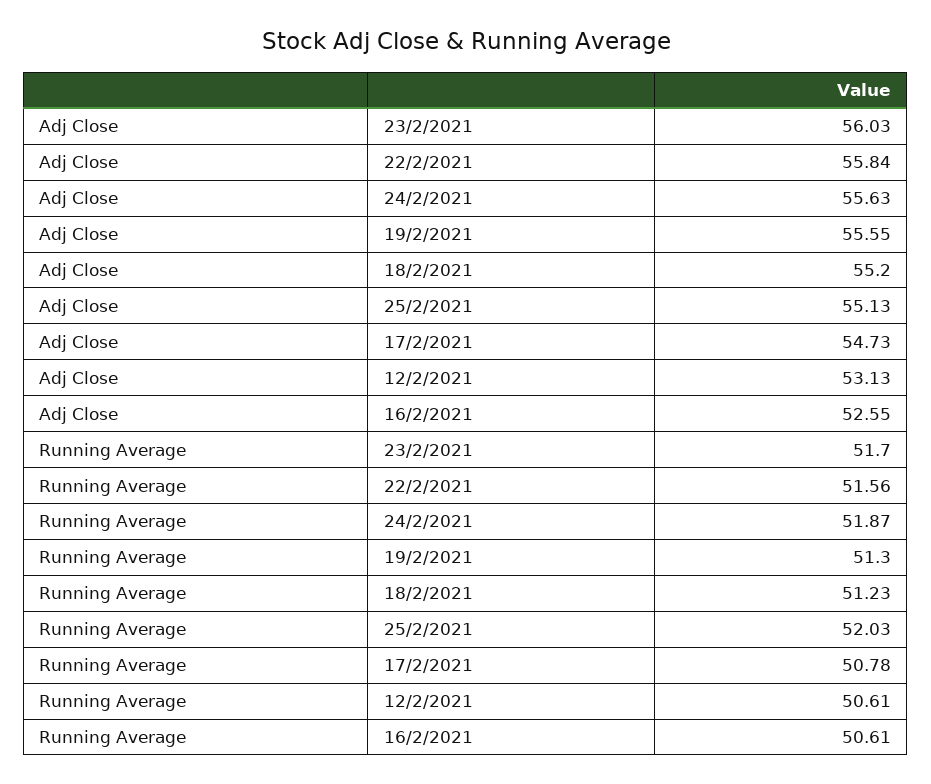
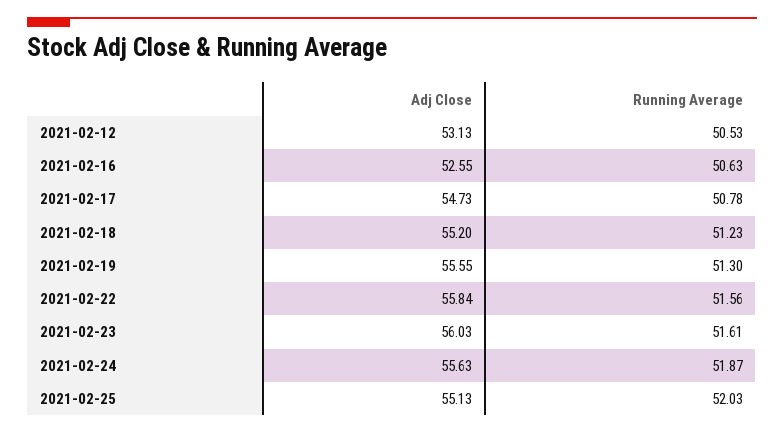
Running Average, 23/2/2021: 51.7 -> 51.61
Running Average, 12/2/2021: 50.61 -> 50.53
Running Average, 16/2/2021: 50.61 -> 50.63

